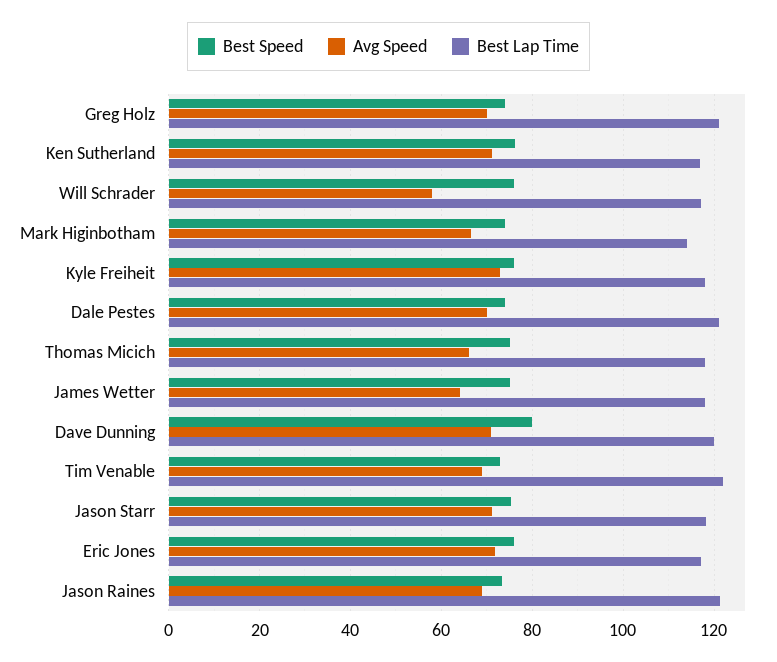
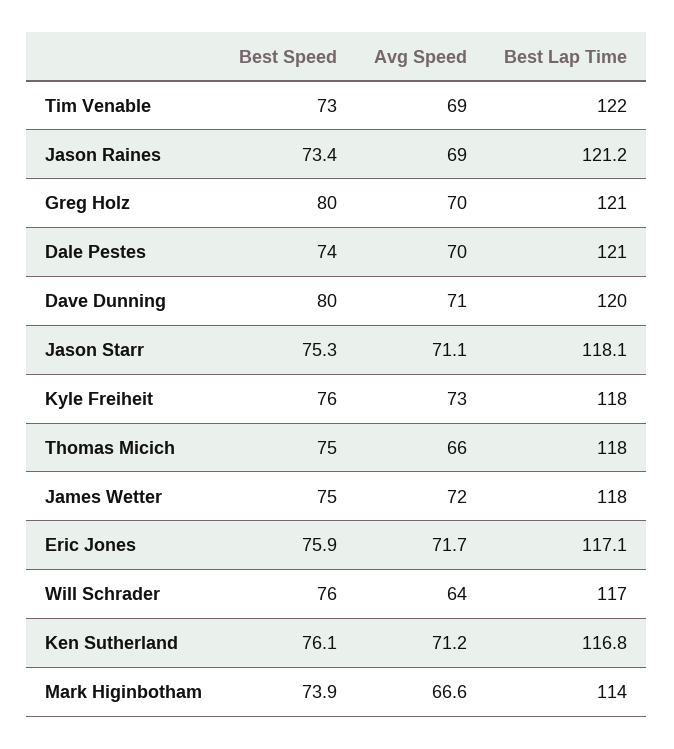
Best Speed, Greg Holz: 74 -> 80
Avg Speed, Will Schrader: 58 -> 64
Avg Speed, James Wetter: 64 -> 72

